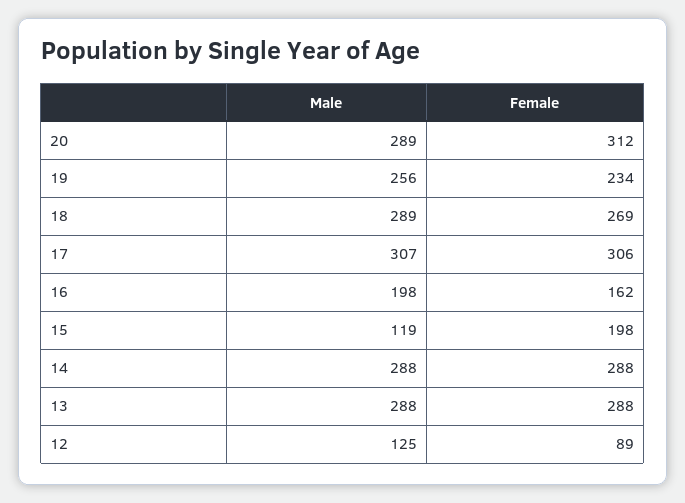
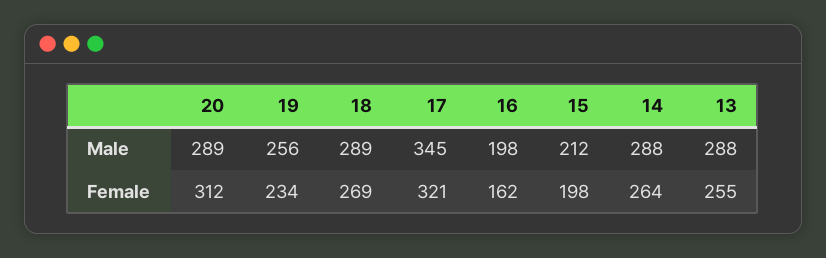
Male, 17: 307 -> 345
Female, 17: 306 -> 321
Male, 15: 119 -> 212
Female, 14: 288 -> 264
Female, 13: 288 -> 255
Male, 12: 125 -> none
Female, 12: 89 -> none

